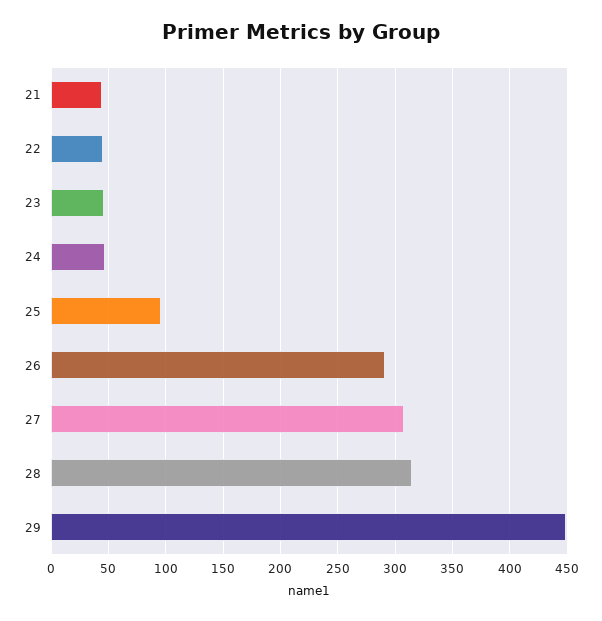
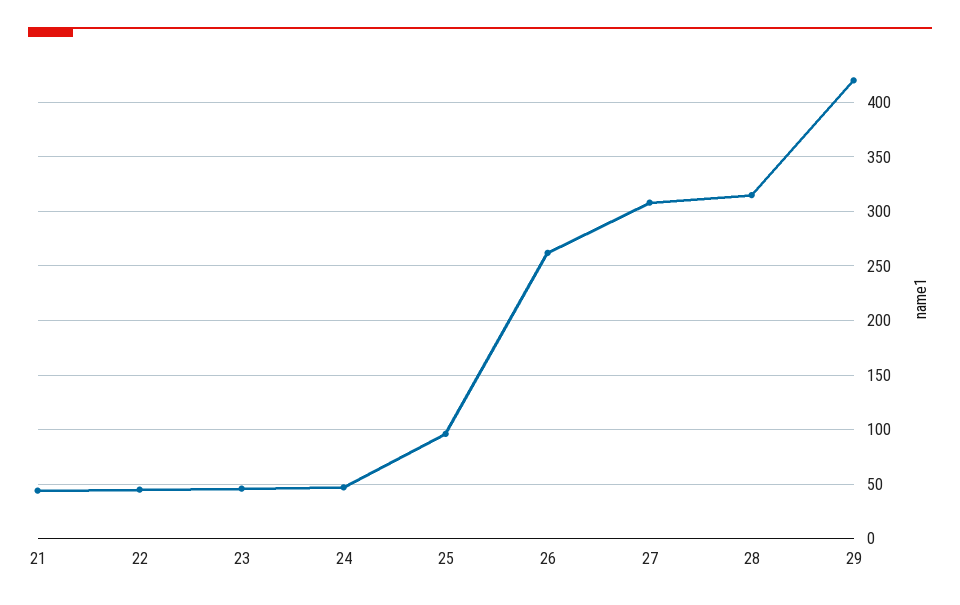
26: 290 -> 260
29: 450 -> 420

